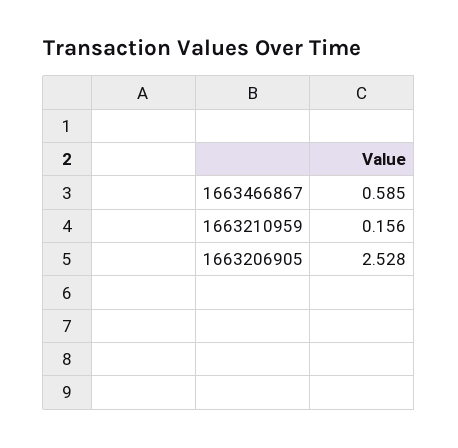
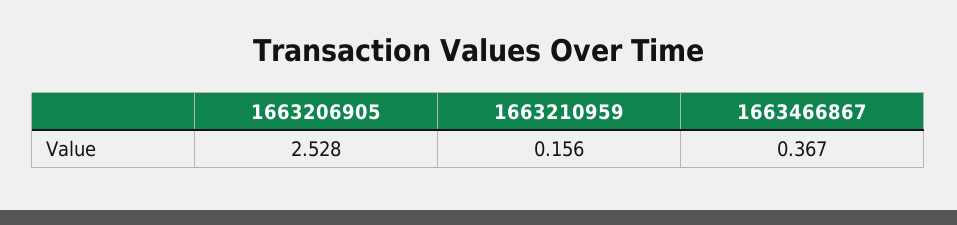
1663466867: 0.585 -> 0.367

